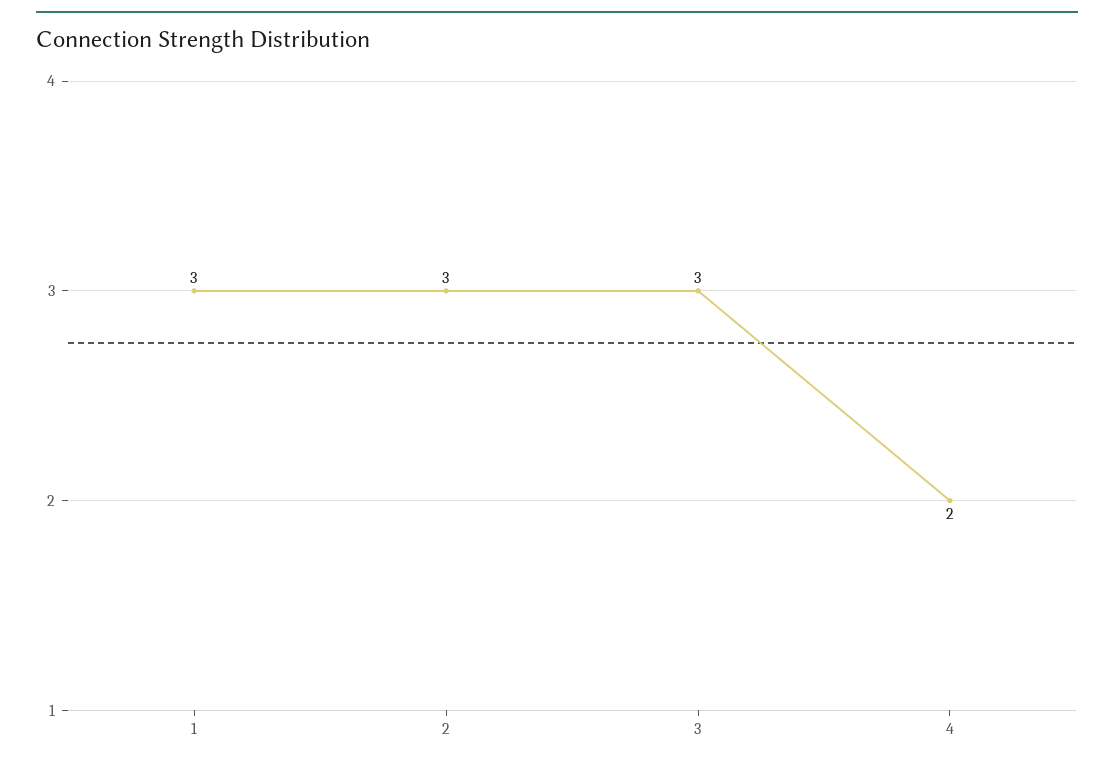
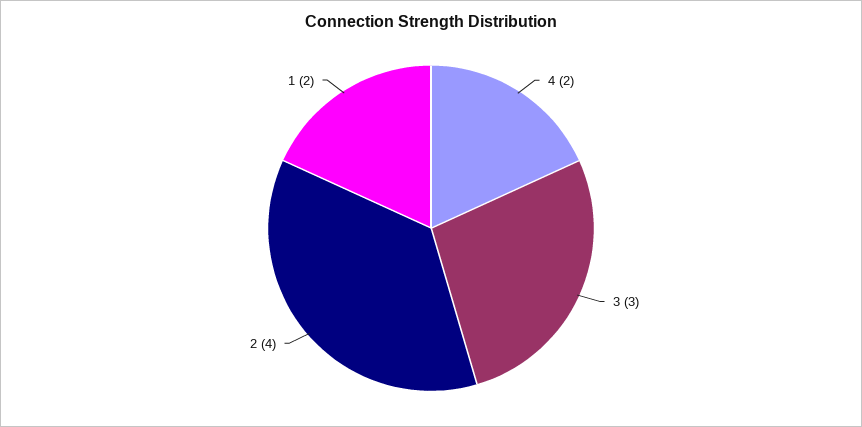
1: 3 -> 2
2: 3 -> 4

